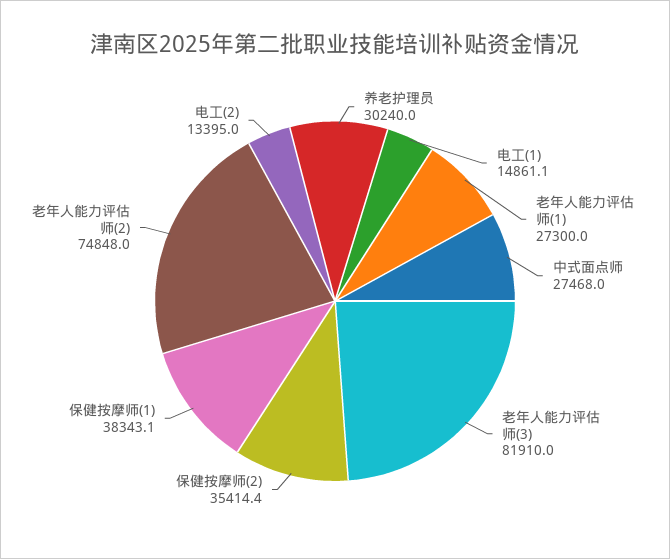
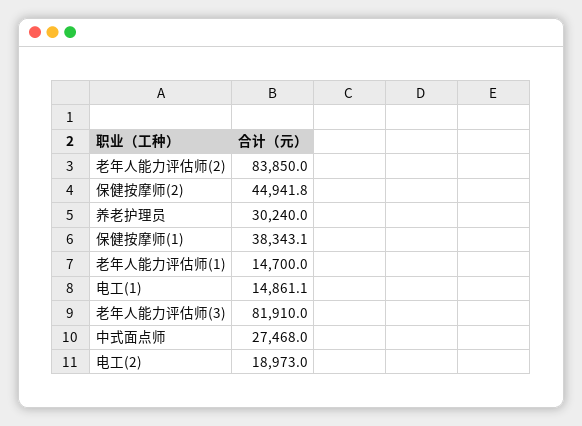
老年人能力评估师(1): 27300 -> 14700
保健按摩师(2): 35414.4 -> 44941.8
老年人能力评估师(2): 74848 -> 83850
电工(2): 13395 -> 18973

